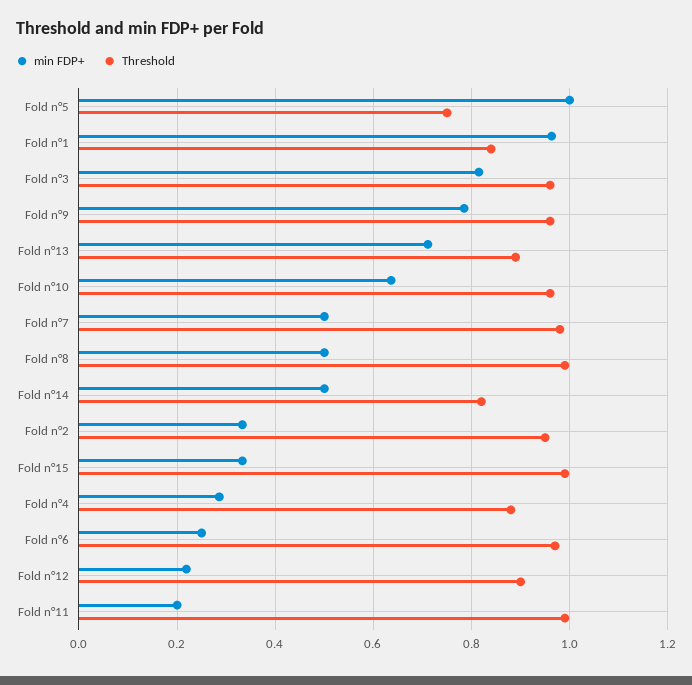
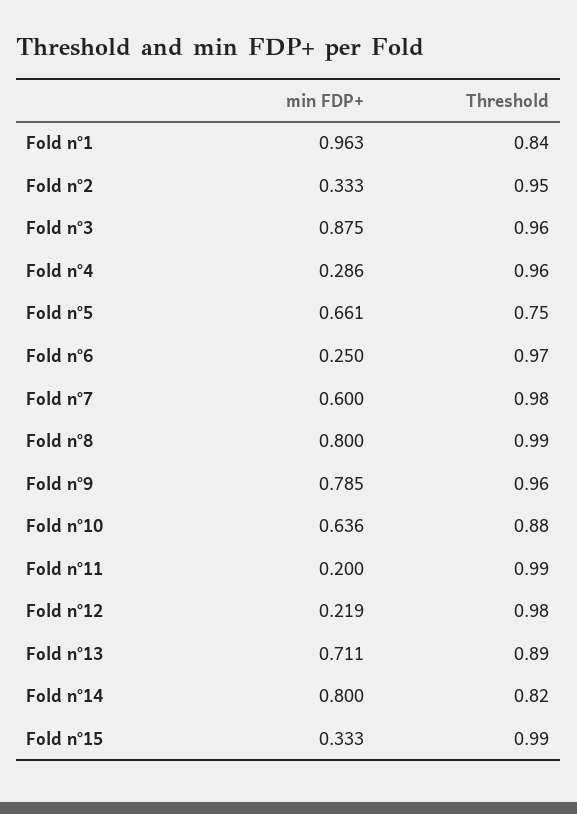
min FDP+, Fold n°5: 1 -> 0.661
min FDP+, Fold n°3: 0.82 -> 0.875
Threshold, Fold n°10: 0.96 -> 0.88
min FDP+, Fold n°7: 0.5 -> 0.6
min FDP+, Fold n°8: 0.5 -> 0.8
min FDP+, Fold n°14: 0.5 -> 0.8
Threshold, Fold n°4: 0.88 -> 0.96
Threshold, Fold n°12: 0.9 -> 0.98

